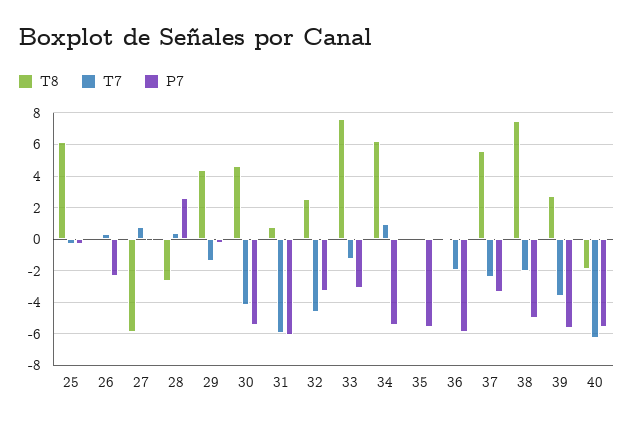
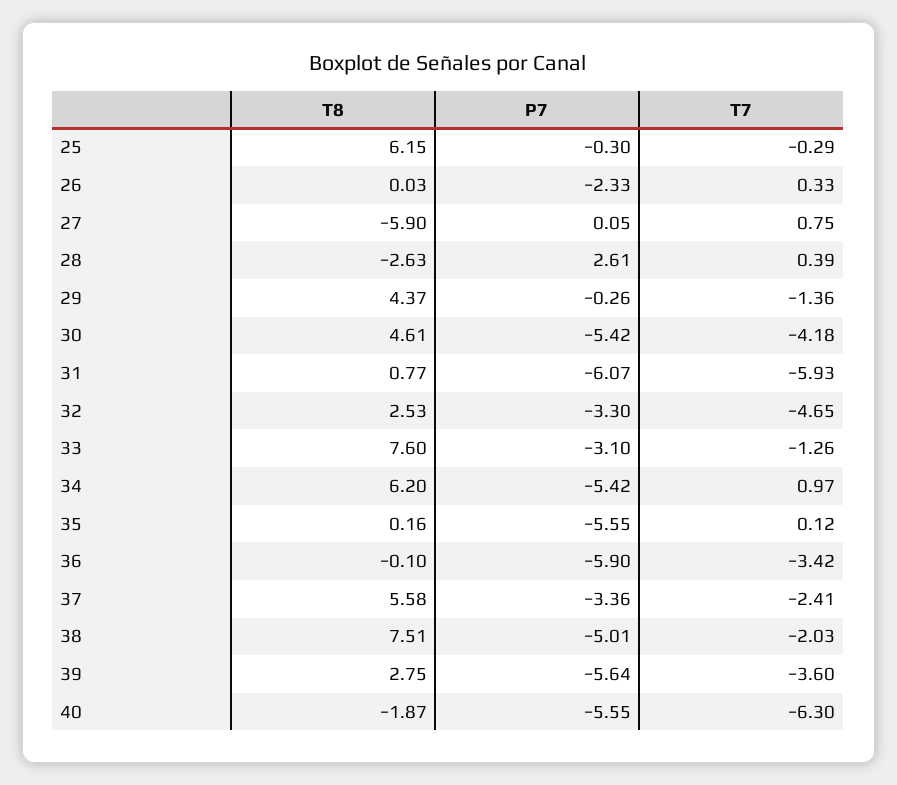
T7, 36: -2 -> -3.42

